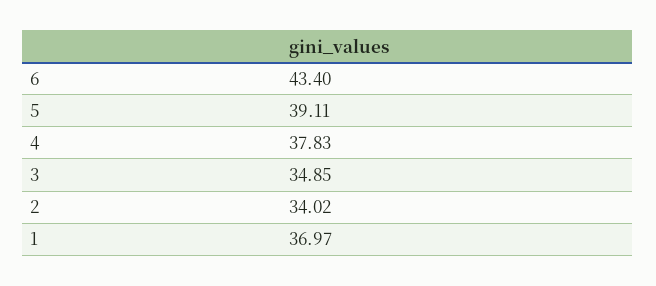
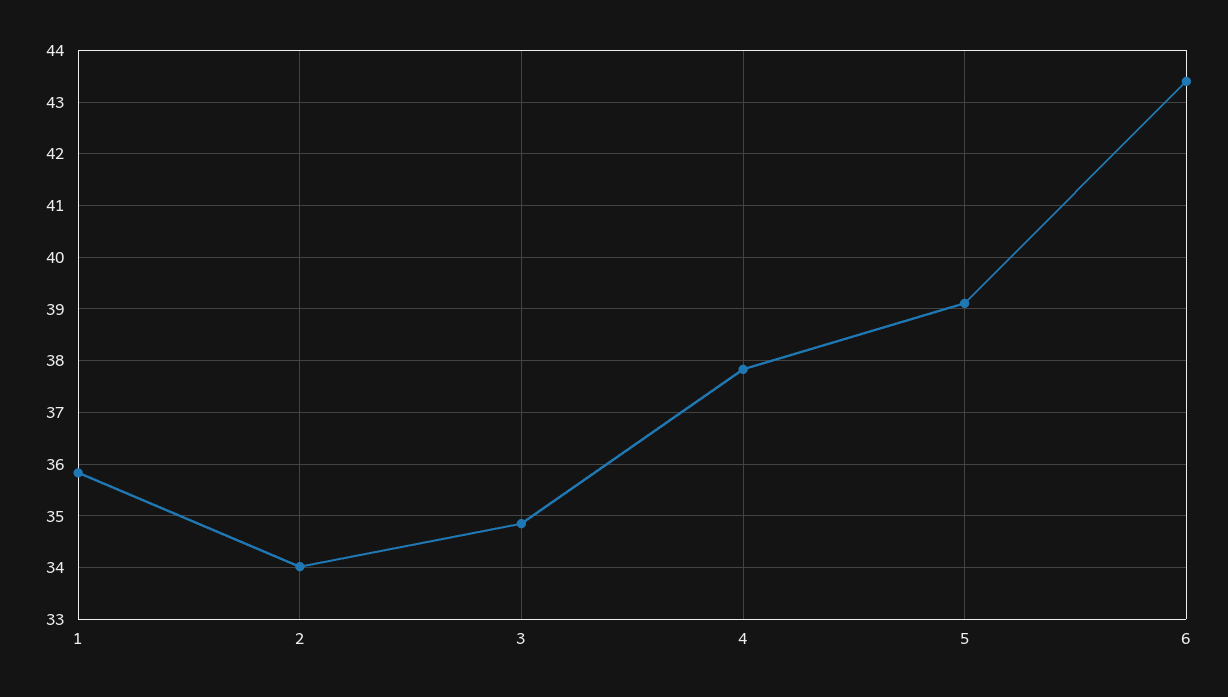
1: 36.97 -> 35.8

